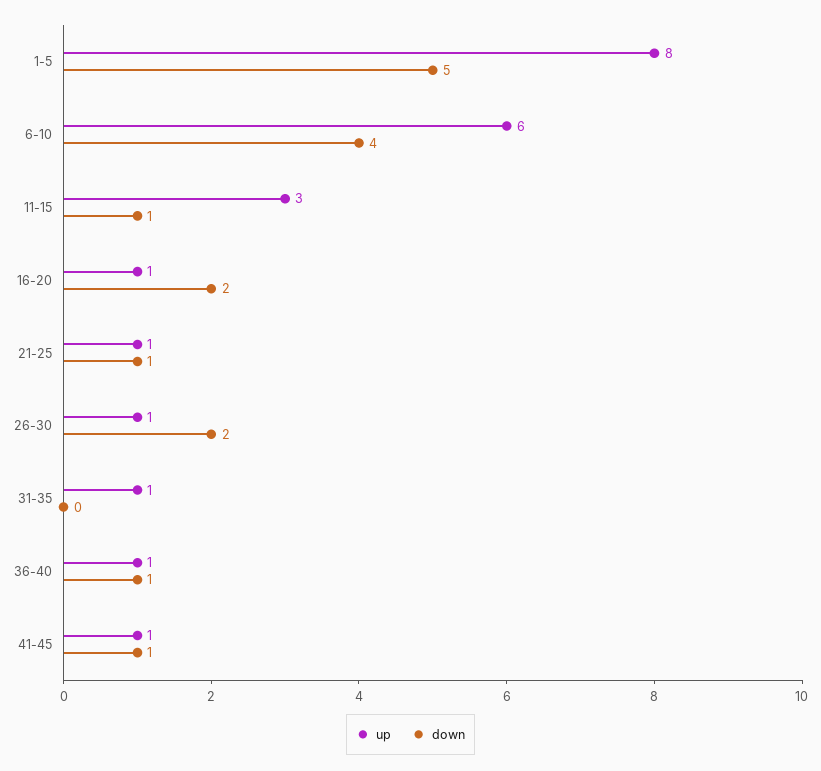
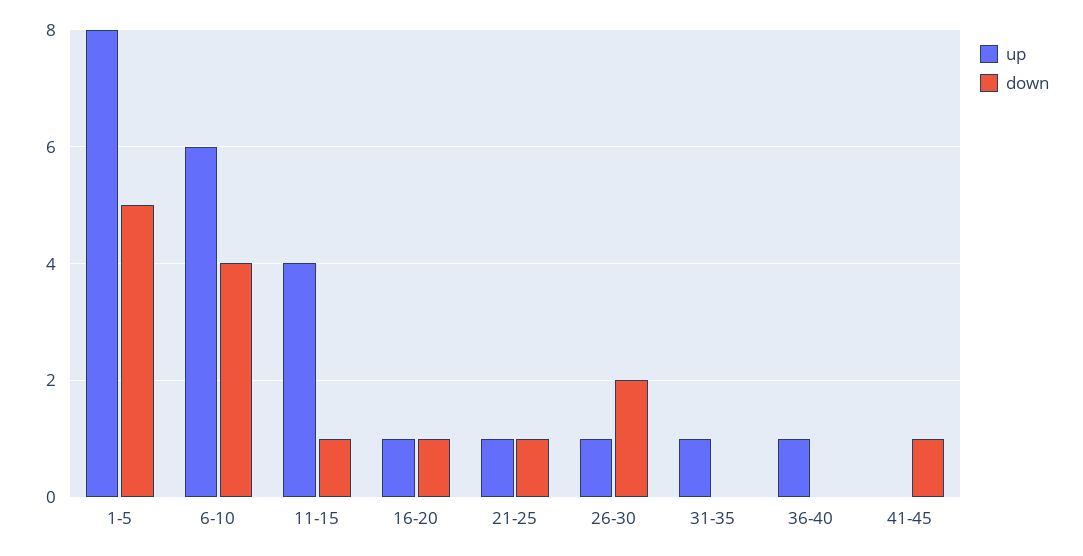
up, 11-15: 3 -> 4
down, 16-20: 2 -> 1
down, 36-40: 1 -> 0
up, 41-45: 1 -> 0

